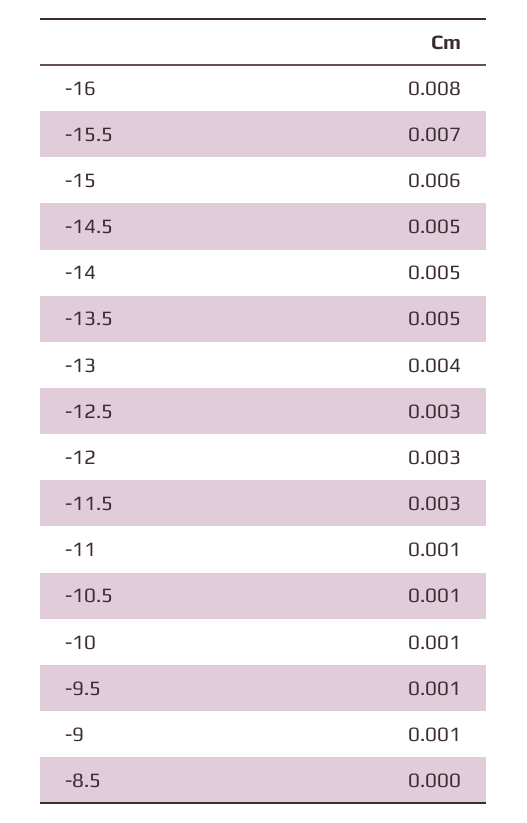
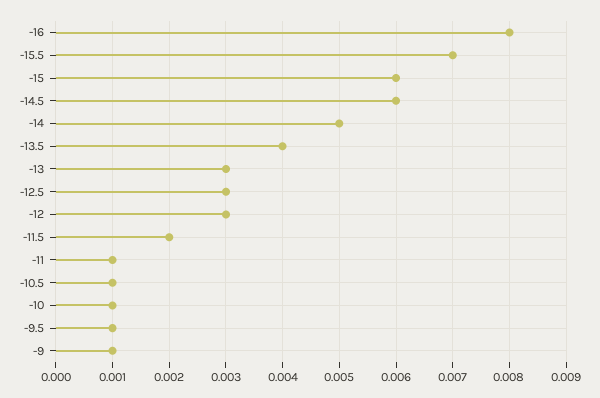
-14.5: 0.005 -> 0.006
-13.5: 0.005 -> 0.004
-13: 0.004 -> 0.003
-11.5: 0.003 -> 0.002
-8.5: 0 -> none

